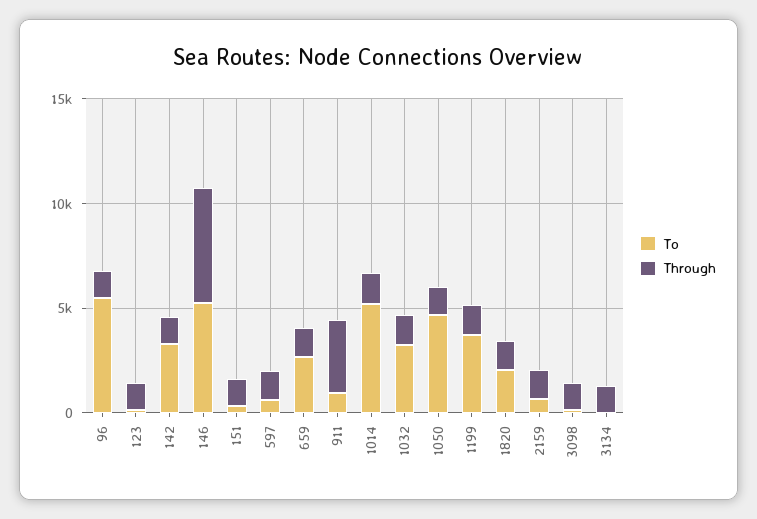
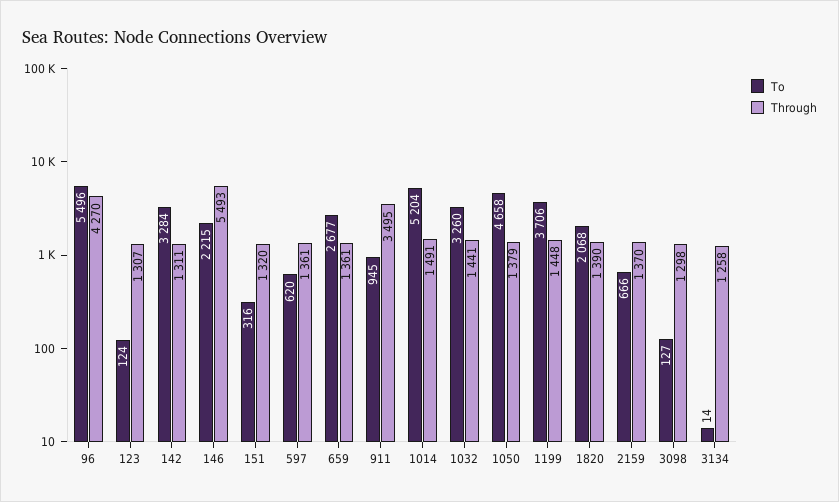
Through, 96: 1000 -> 4270
To, 146: 5000 -> 2215

